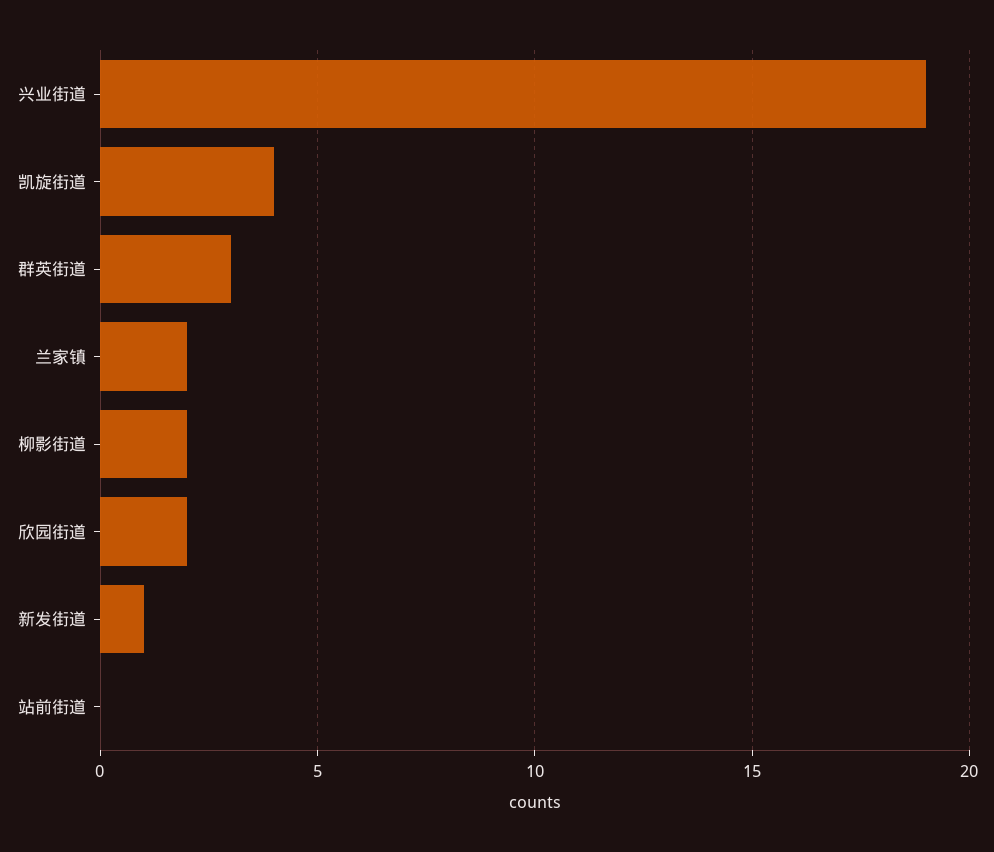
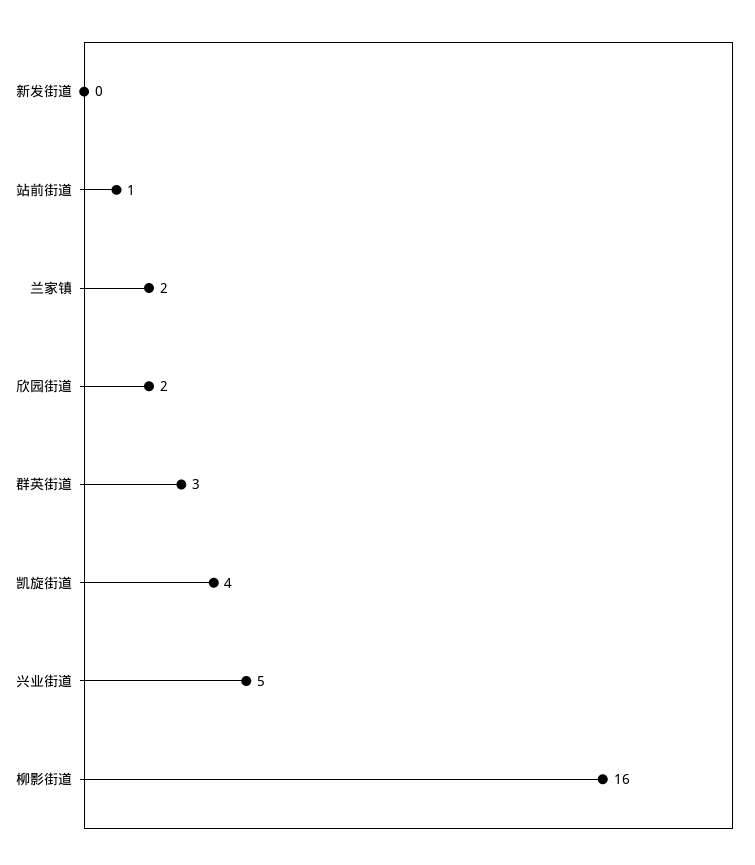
兴业街道: 19 -> 5
柳影街道: 2 -> 16
新发街道: 1 -> 0
站前街道: 0 -> 1

